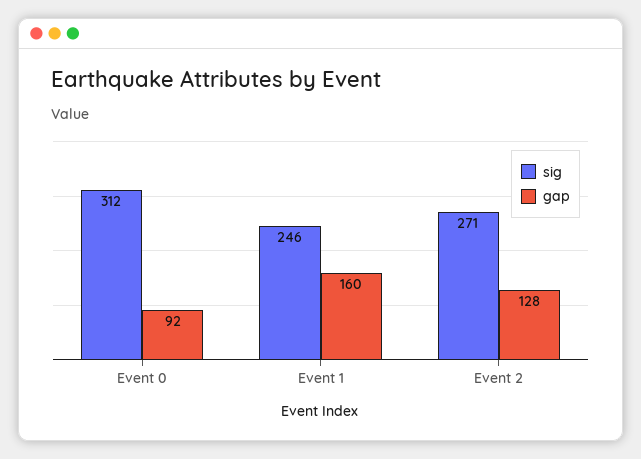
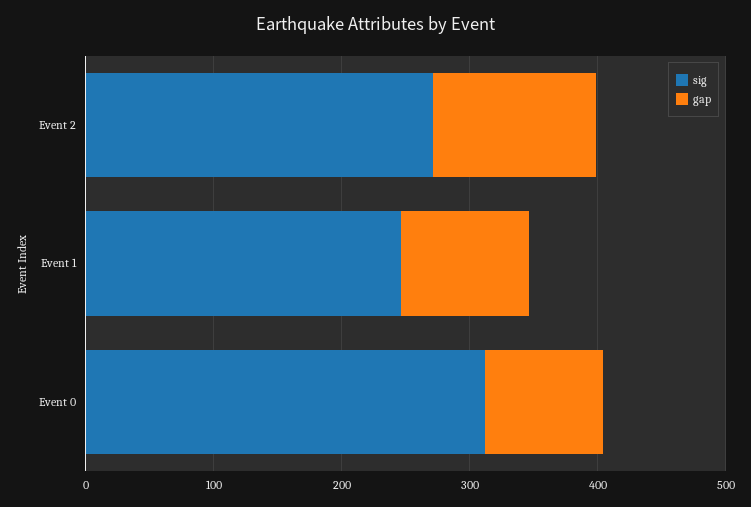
gap, Event 1: 160 -> 100

